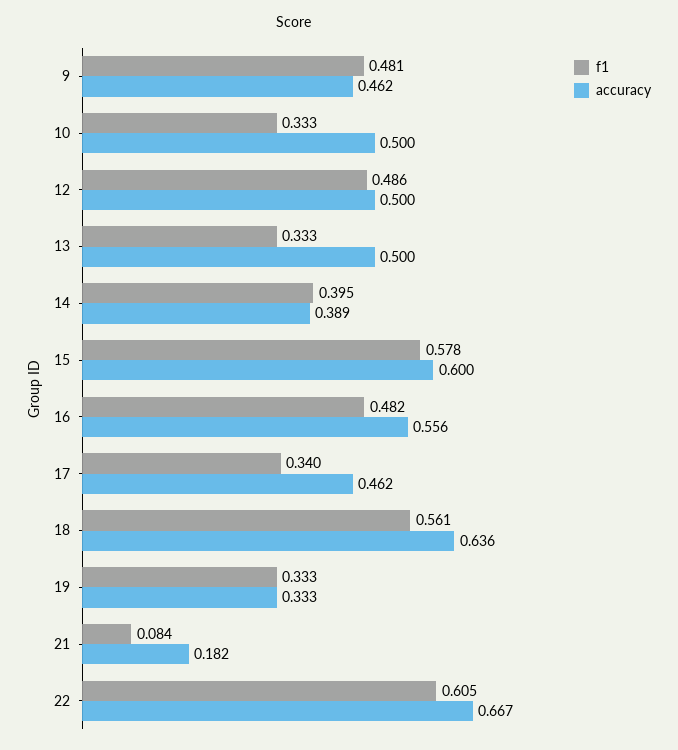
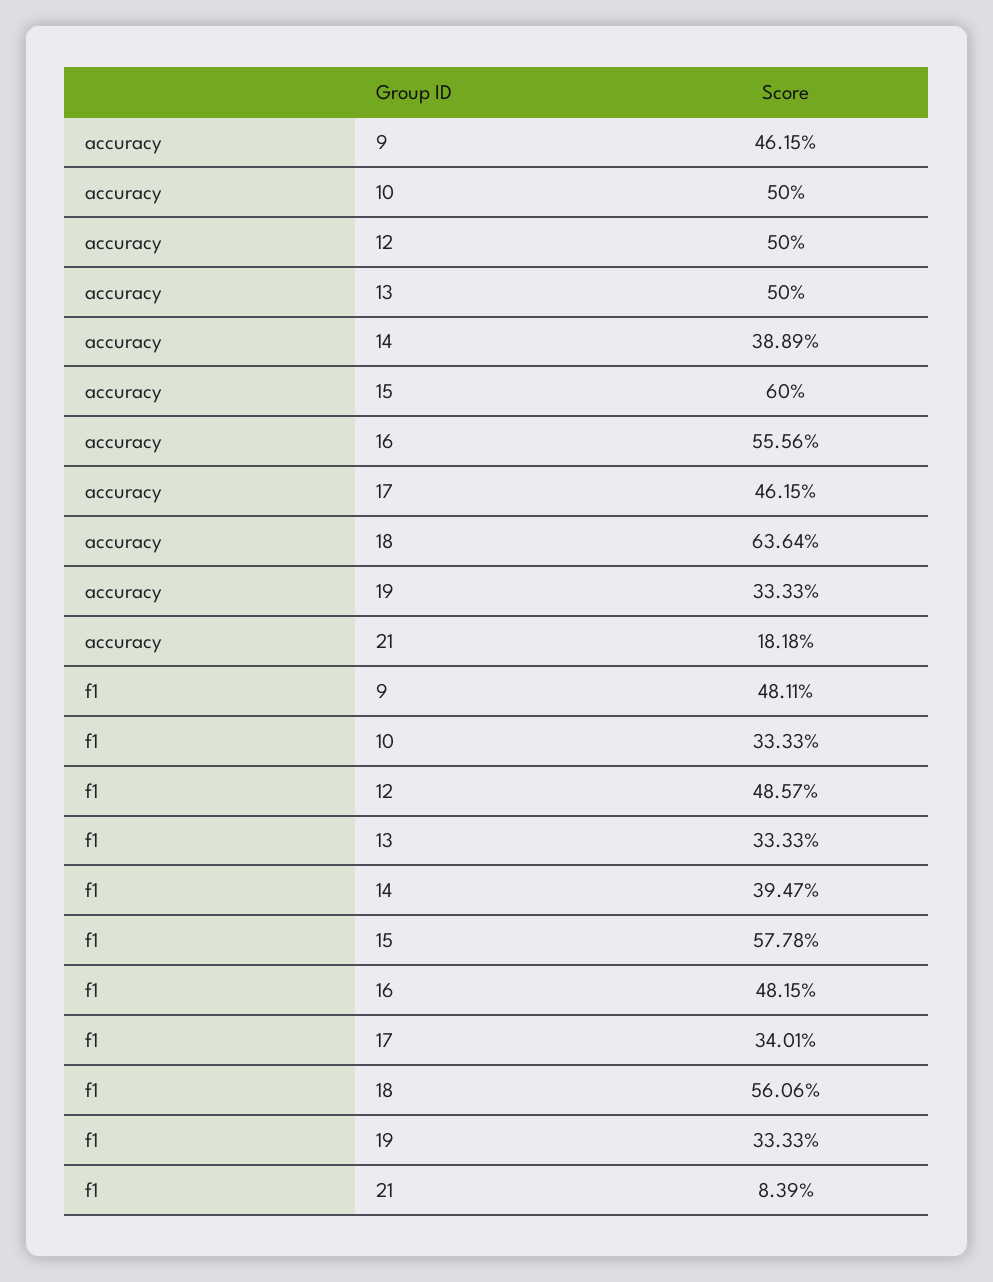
f1, 22: 0.605 -> none
accuracy, 22: 0.667 -> none

